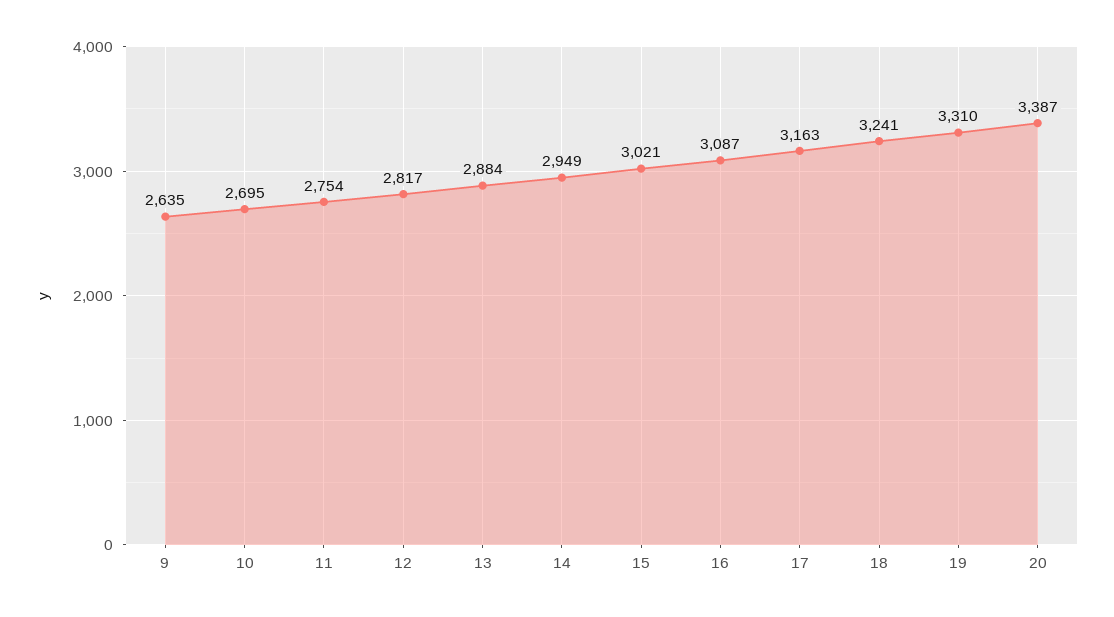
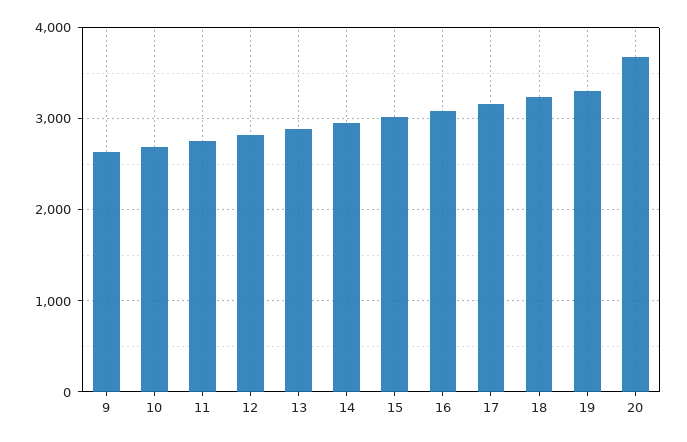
20: 3387 -> 3700

